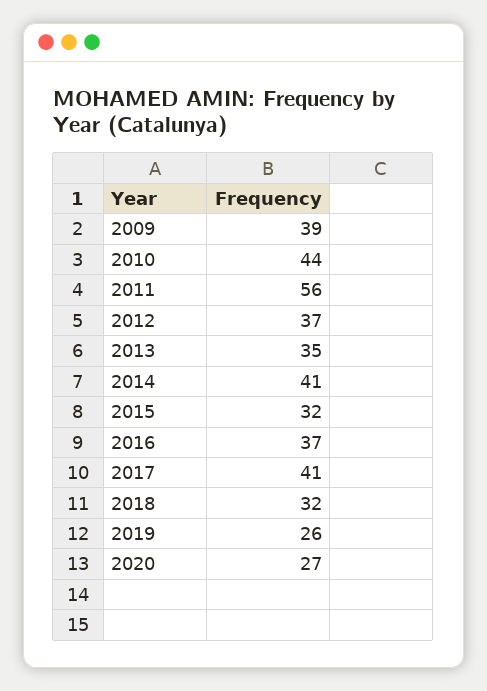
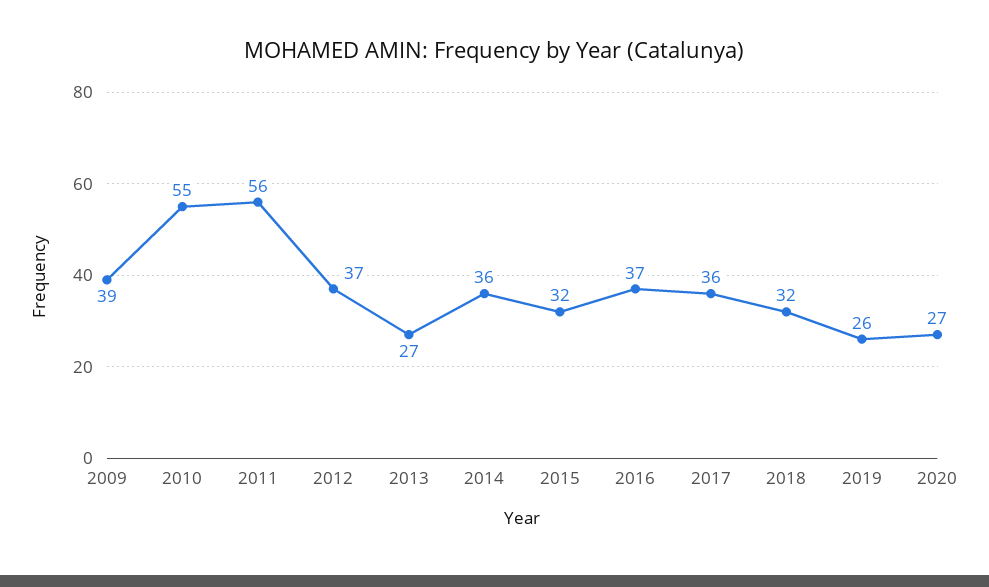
2010: 44 -> 55
2013: 35 -> 27
2014: 41 -> 36
2017: 41 -> 36

